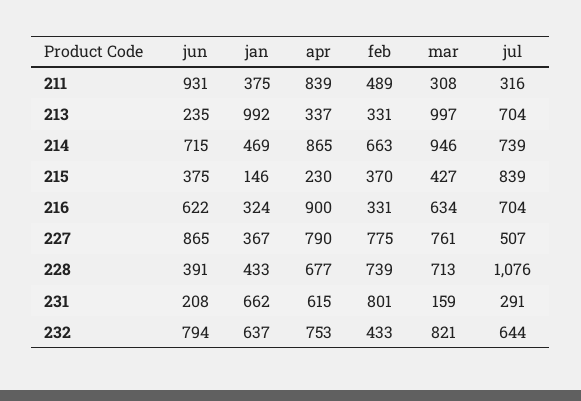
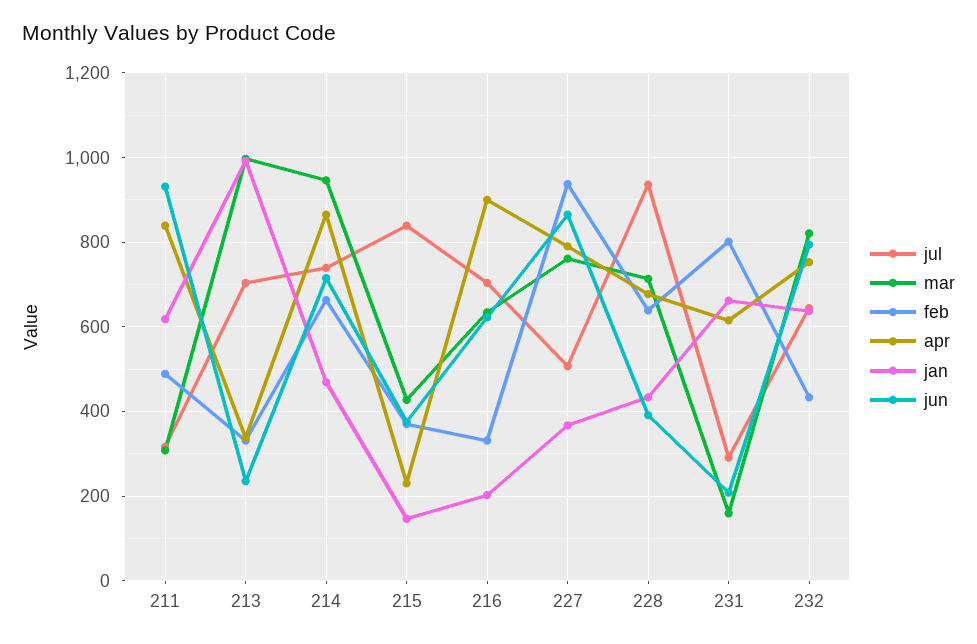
jan, 211: 375 -> 620
jan, 216: 324 -> 200
feb, 227: 775 -> 940
feb, 228: 739 -> 640
jul, 228: 1076 -> 940

